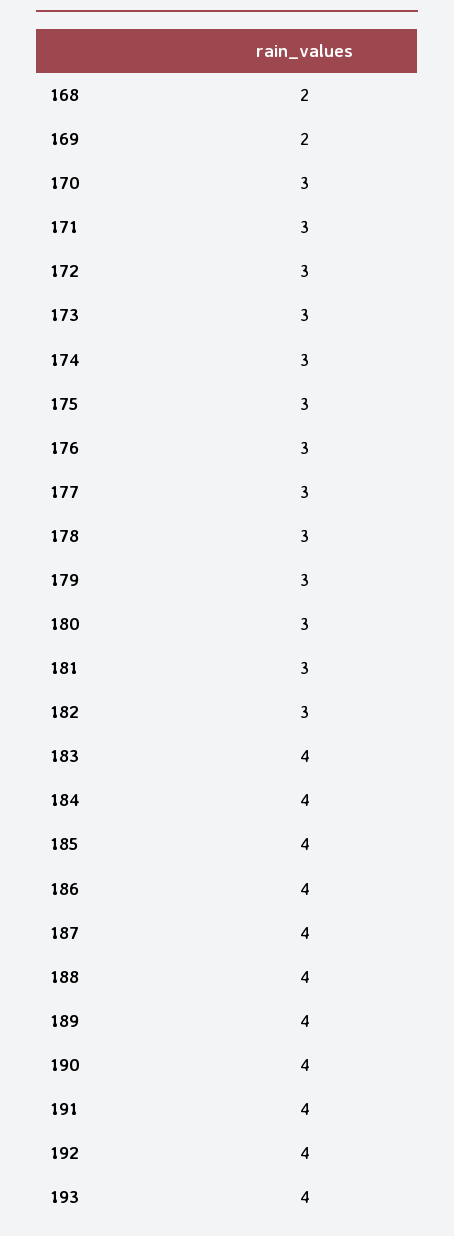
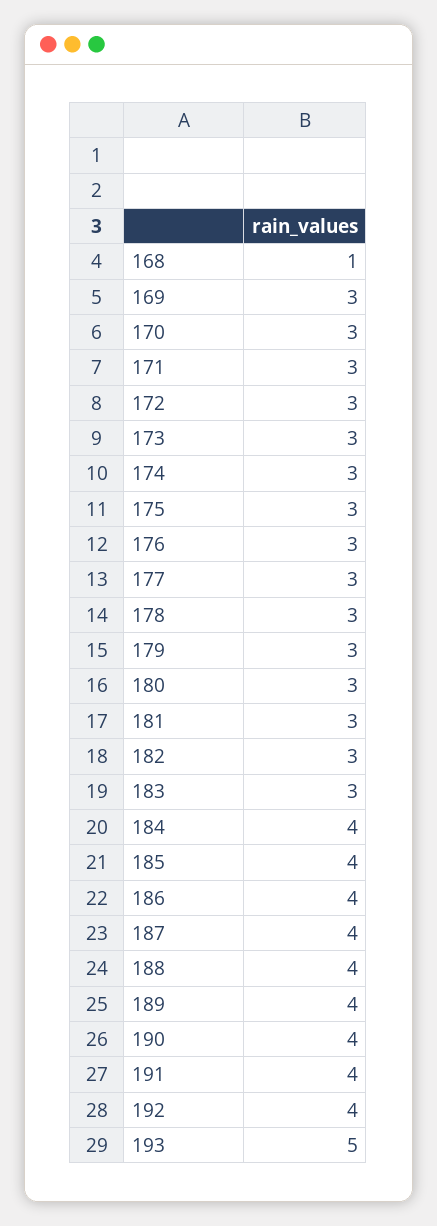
168: 2 -> 1
169: 2 -> 3
183: 4 -> 3
193: 4 -> 5

